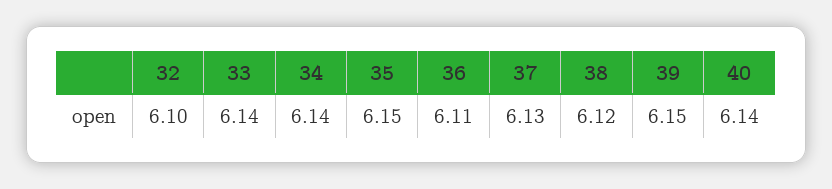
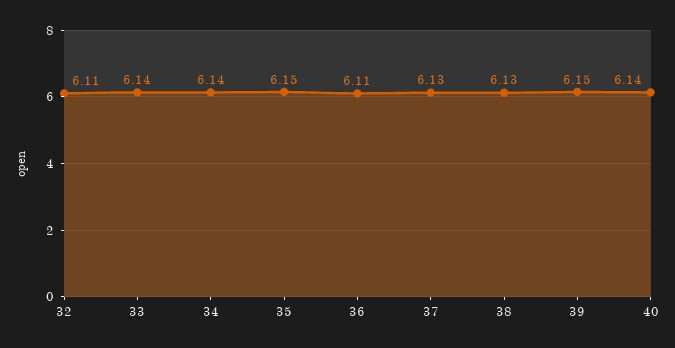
32: 6.1 -> 6.11
38: 6.12 -> 6.13

